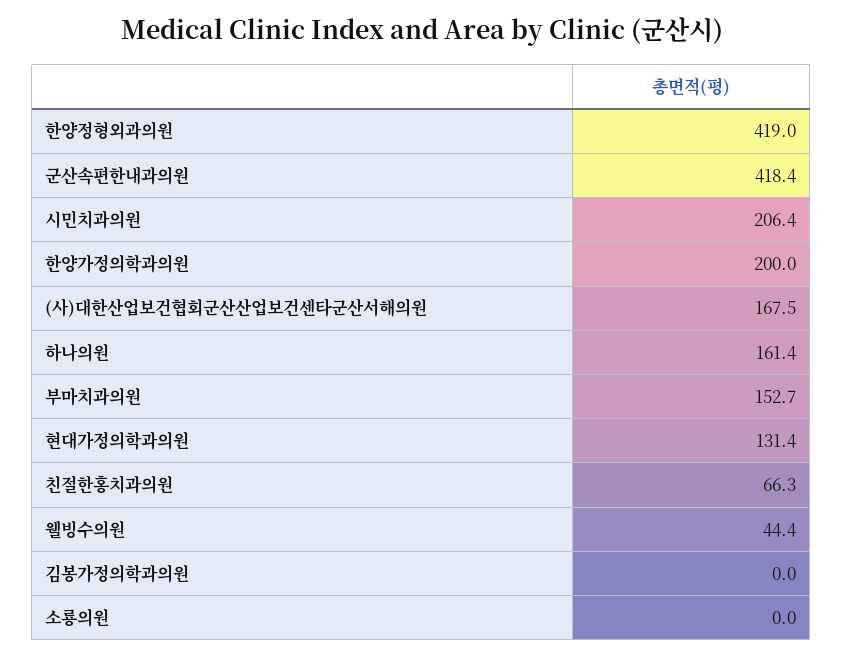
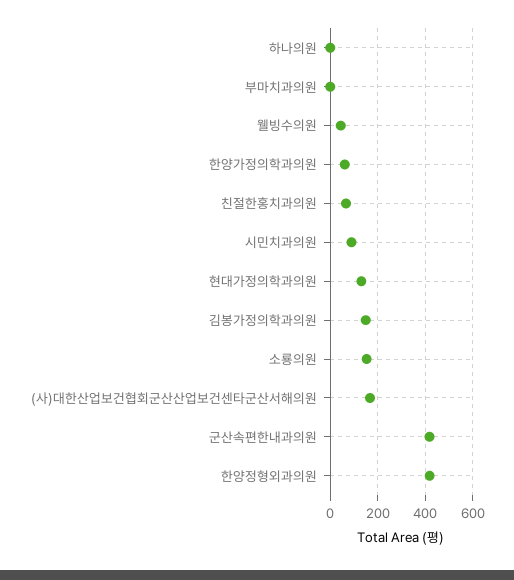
시민치과의원: 206.4 -> 100
한양가정의학과의원: 200 -> 50
하나의원: 161.4 -> 0
부마치과의원: 152.7 -> 0
김봉가정의학과의원: 0 -> 150
소룡의원: 0 -> 150

